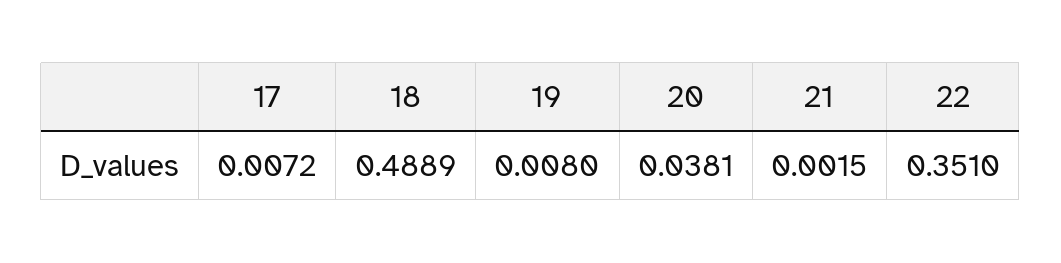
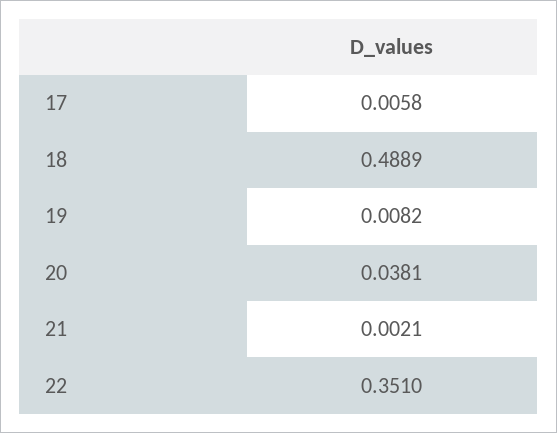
17: 0.0072 -> 0.0058
19: 0.008 -> 0.0082
21: 0.0015 -> 0.0021

